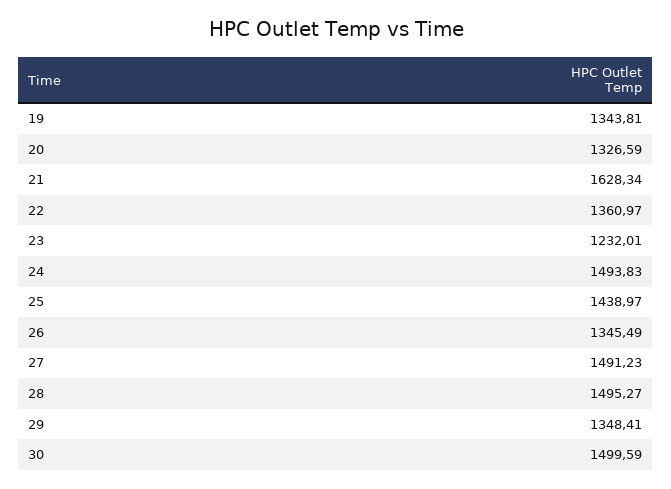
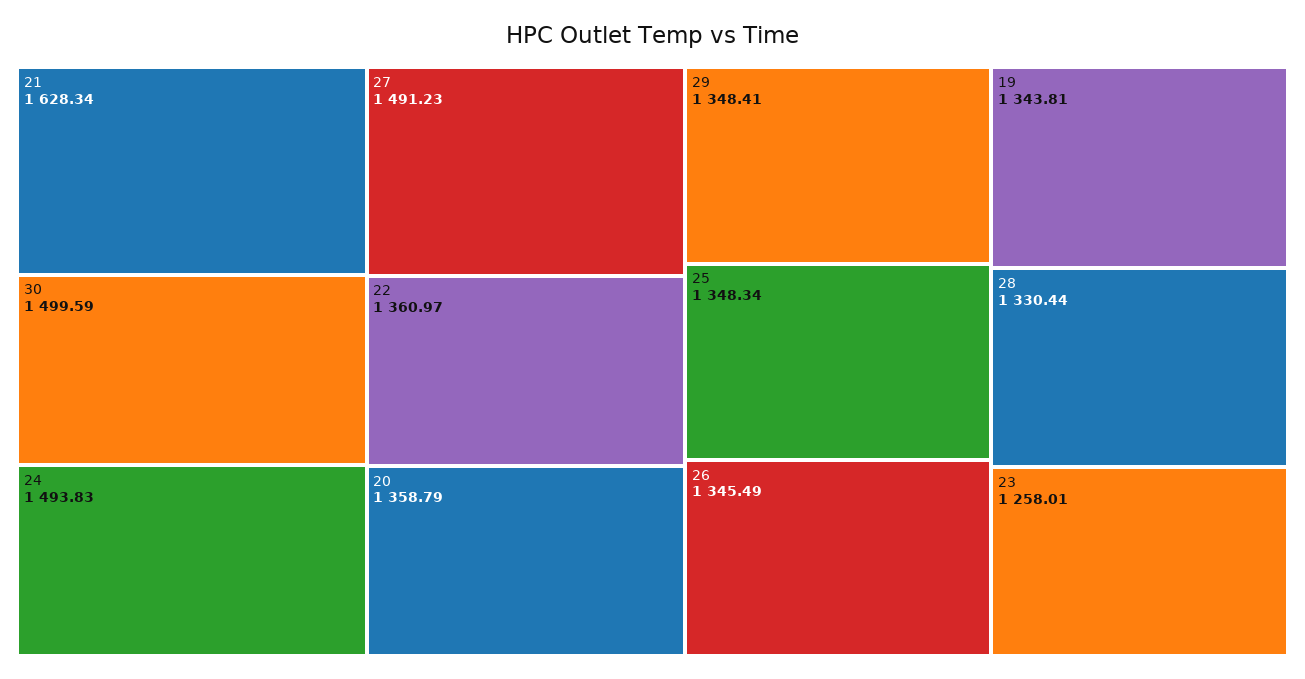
20: 1326.59 -> 1358.79
23: 1232.01 -> 1258.01
25: 1438.97 -> 1348.34
28: 1495.27 -> 1330.44

